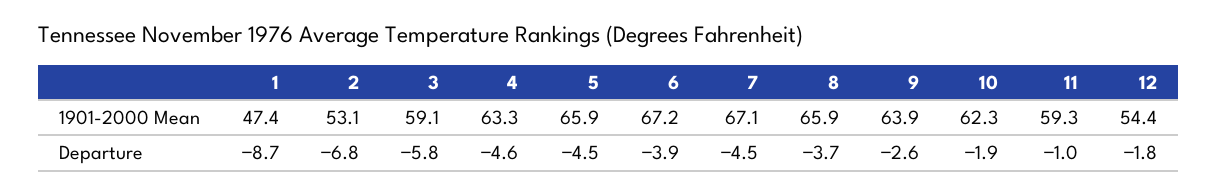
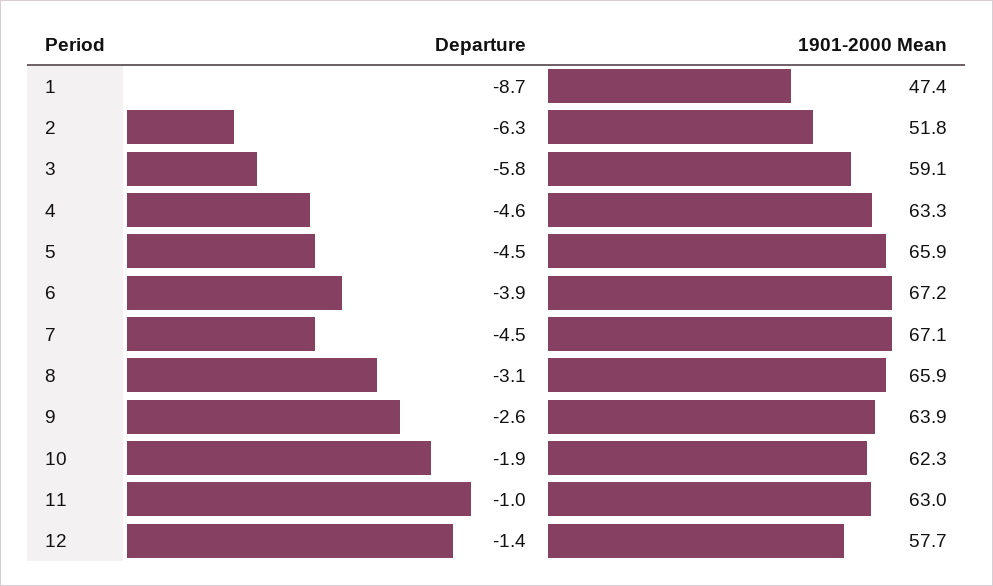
2, 1901-2000 Mean: 53.1 -> 51.8
11, 1901-2000 Mean: 59.3 -> 63
12, 1901-2000 Mean: 54.4 -> 57.7
2, Departure: -6.8 -> -6.3
8, Departure: -3.7 -> -3.1
12, Departure: -1.8 -> -1.4

